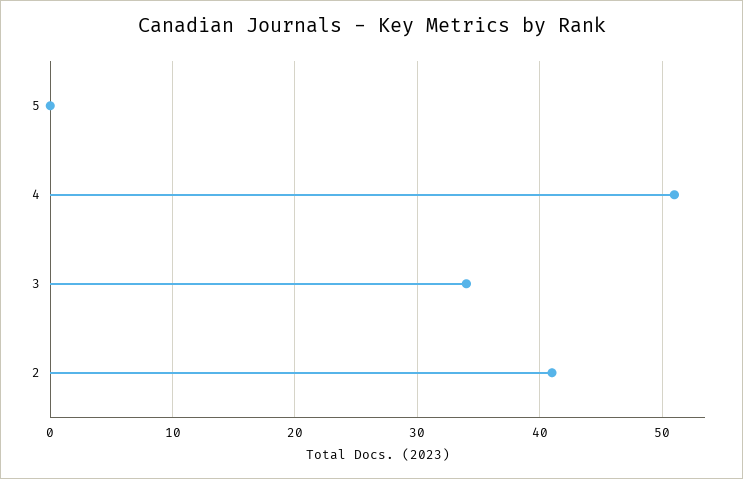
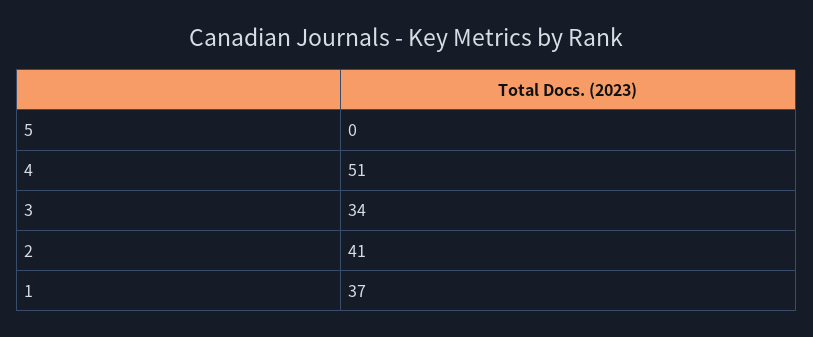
1: none -> 37

